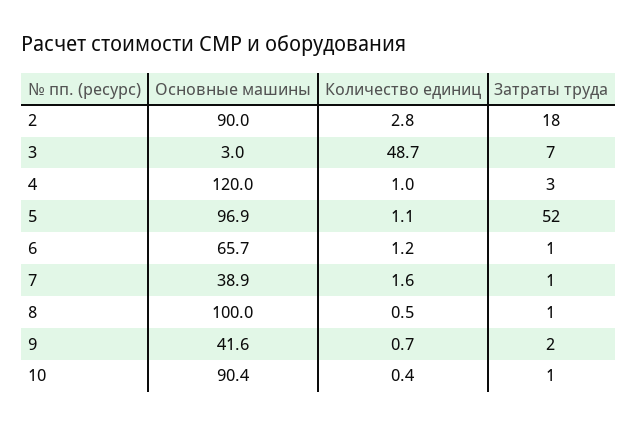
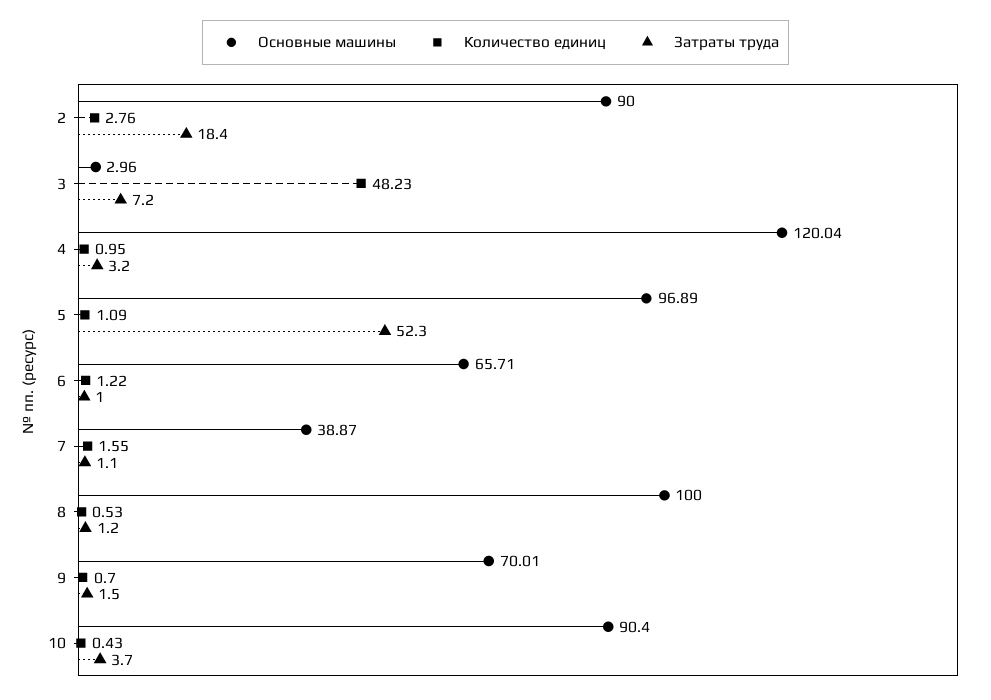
Количество единиц, 3: 48.7 -> 48.23
Основные машины, 9: 41.6 -> 70.01
Затраты труда, 10: 1 -> 3.7

